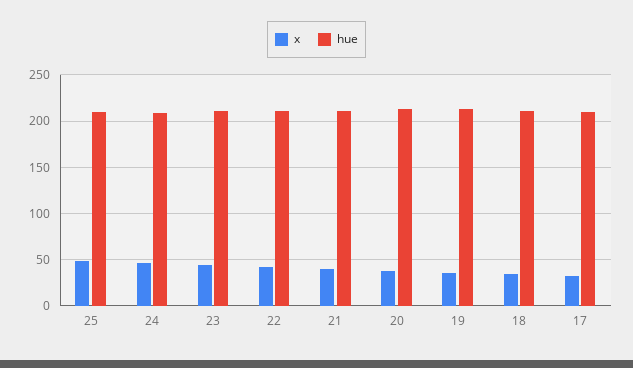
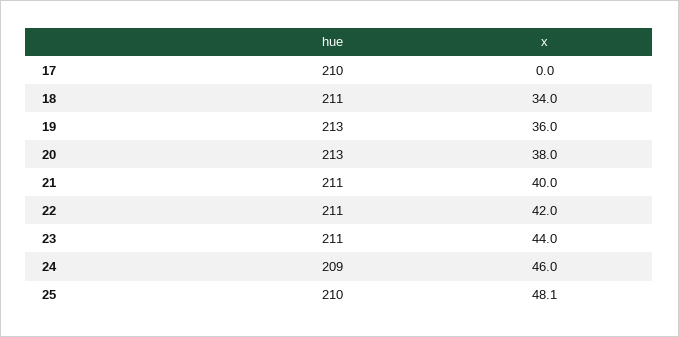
x, 17: 30 -> 0

